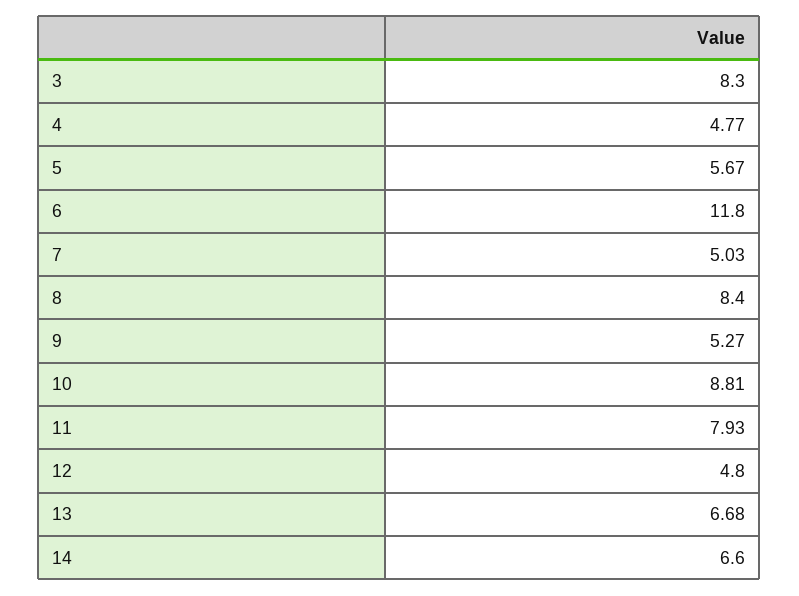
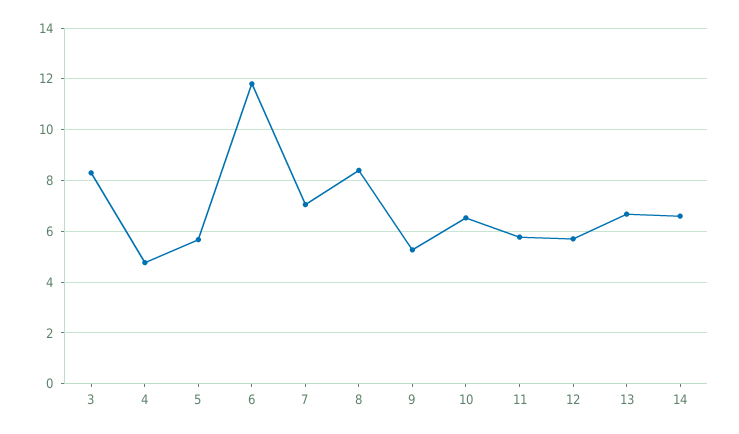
7: 5.03 -> 7
10: 8.81 -> 6.5
11: 7.93 -> 5.75
12: 4.8 -> 5.75

